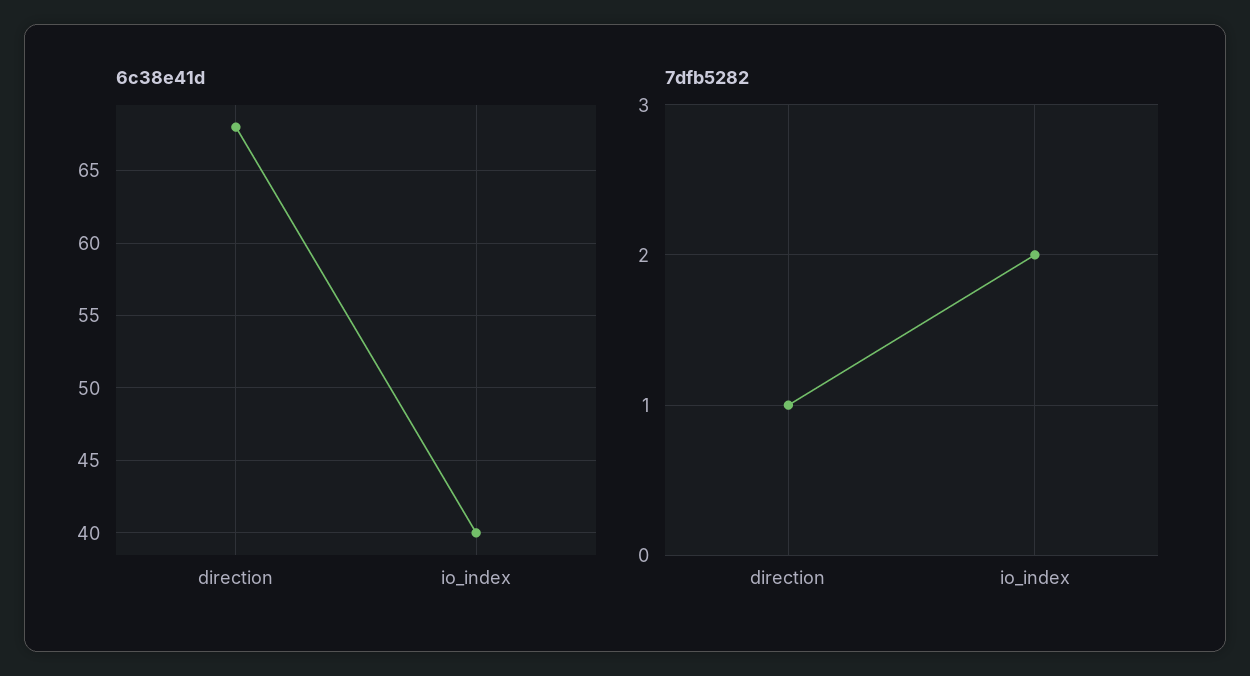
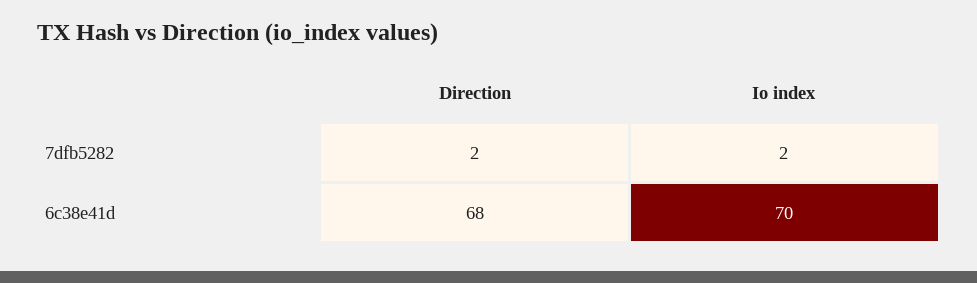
6c38e41d, io_index: 40 -> 70
7dfb5282, direction: 1 -> 2

